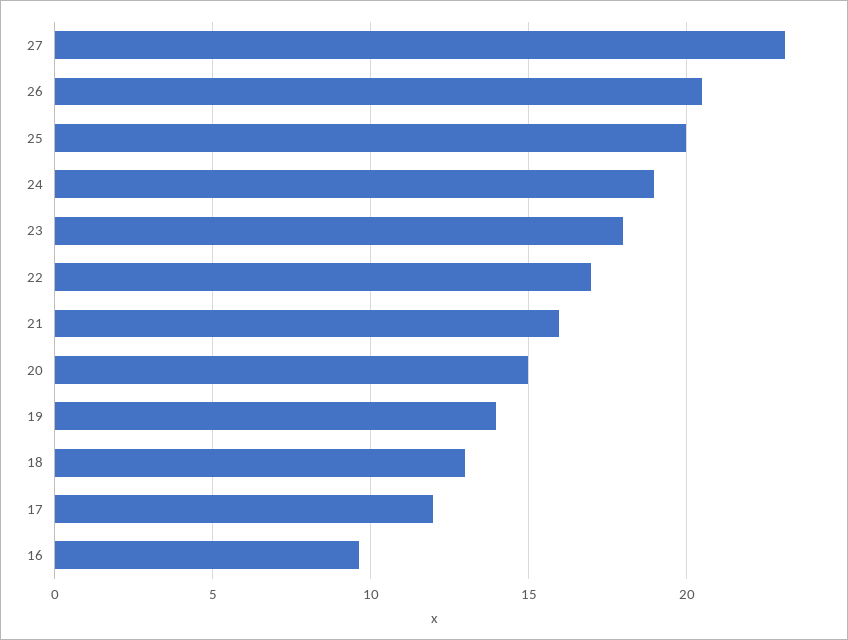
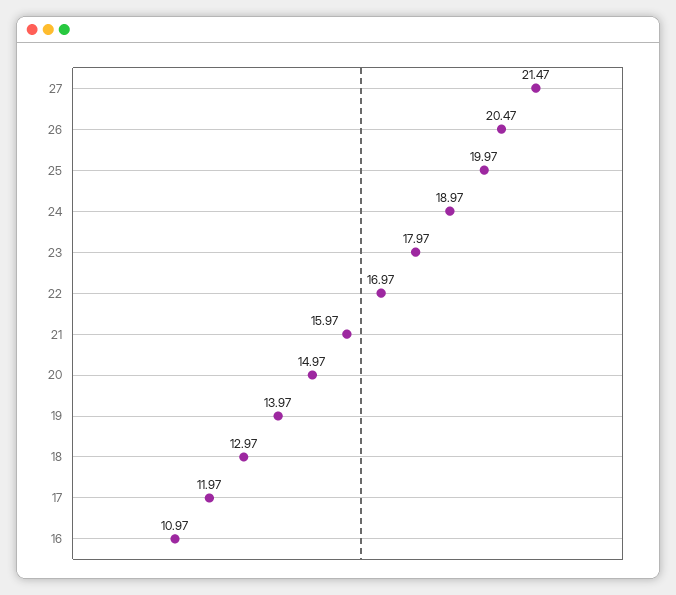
27: 23 -> 21.47
16: 9.5 -> 10.97

